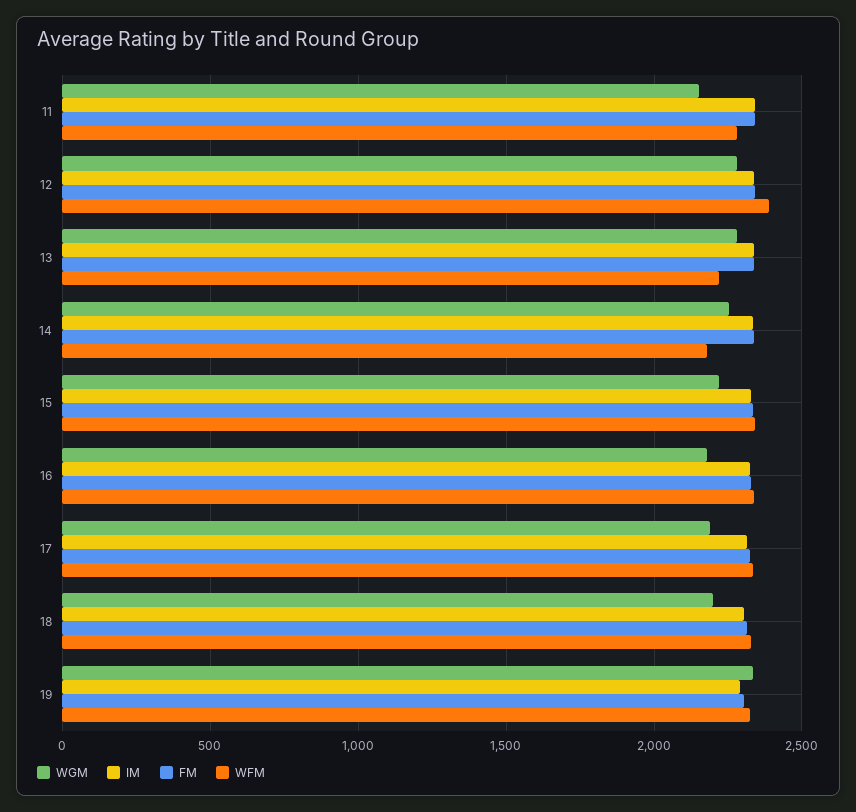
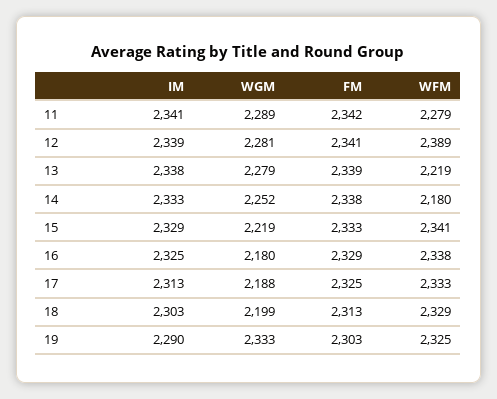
WGM, 11: 2150 -> 2289

